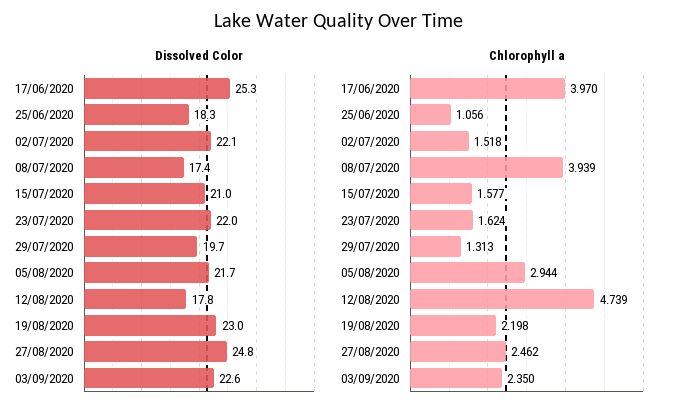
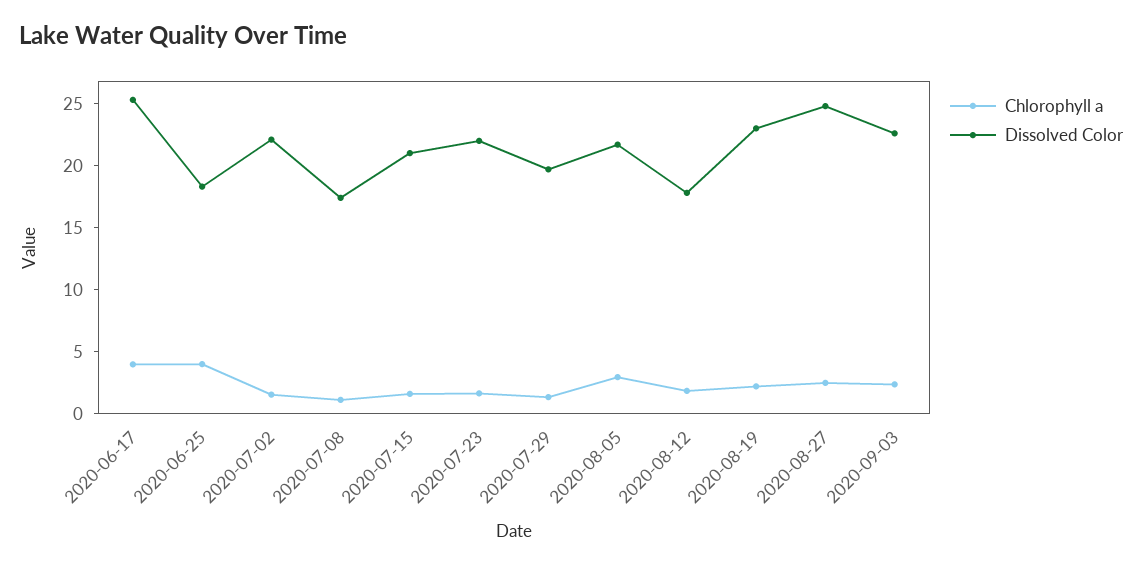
Chlorophyll a, 25/06/2020: 1.056 -> 4
Chlorophyll a, 08/07/2020: 3.939 -> 1
Chlorophyll a, 12/08/2020: 4.739 -> 2

